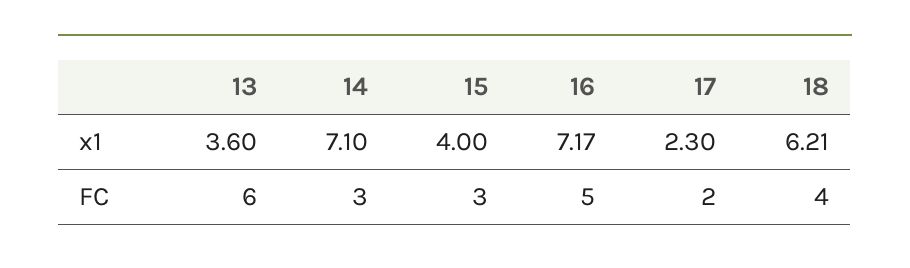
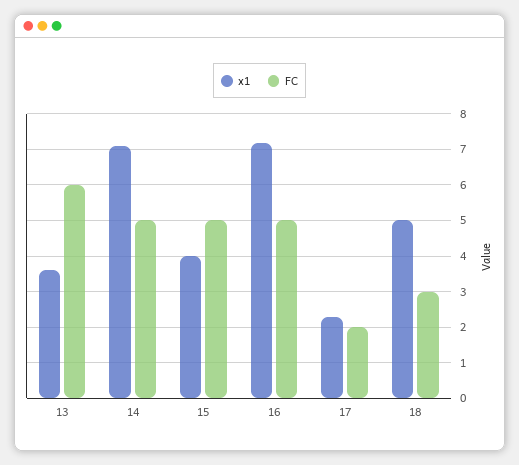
x1, 18: 6.21 -> 5
FC, 14: 3 -> 5
FC, 15: 3 -> 5
FC, 18: 4 -> 3

